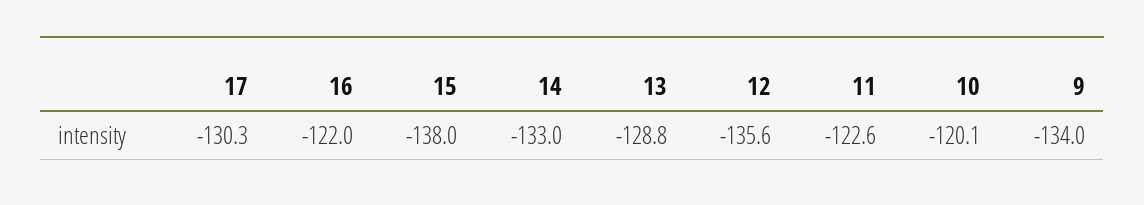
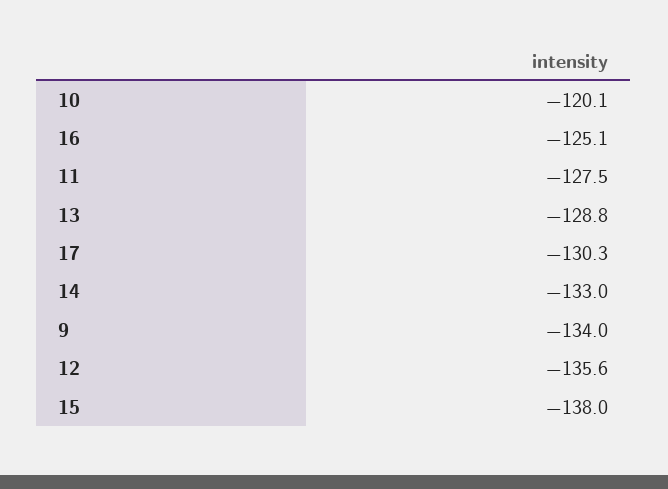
16: -122 -> -125.1
11: -122.6 -> -127.5

